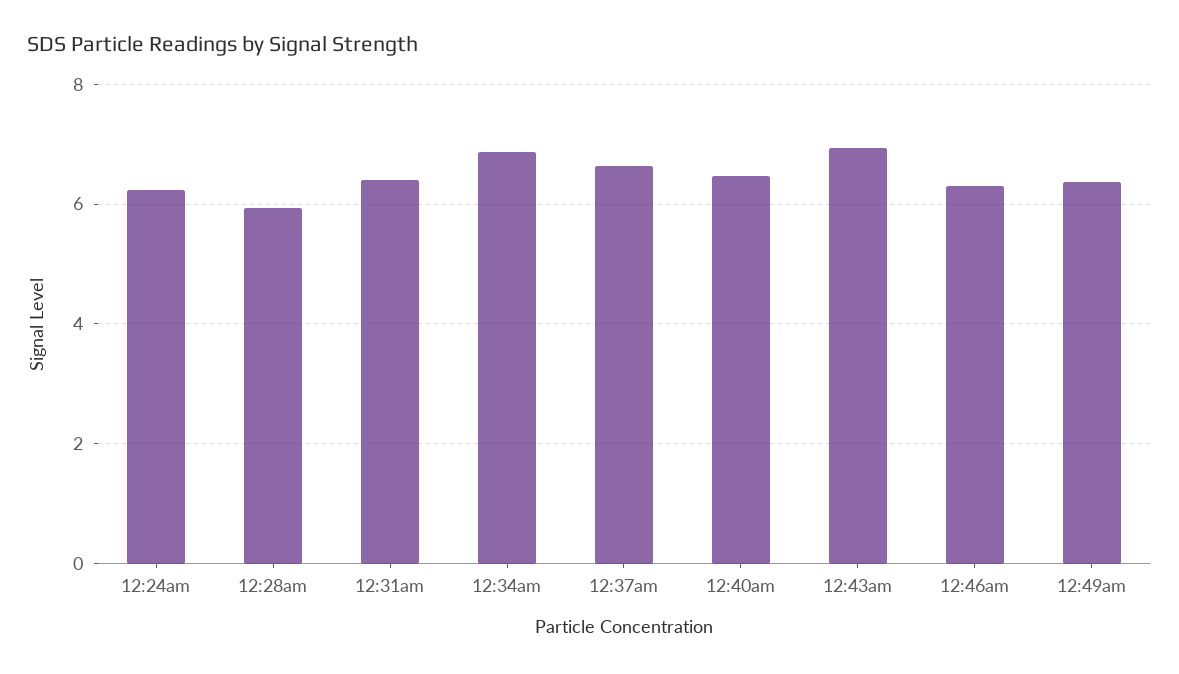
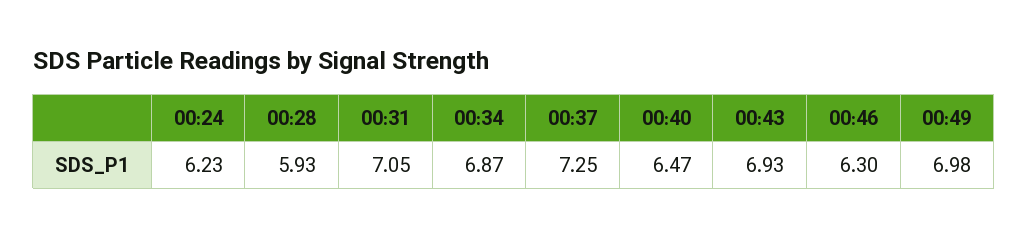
12:31am: 6.4 -> 7.05
12:37am: 6.6 -> 7.25
12:49am: 6.4 -> 6.98

